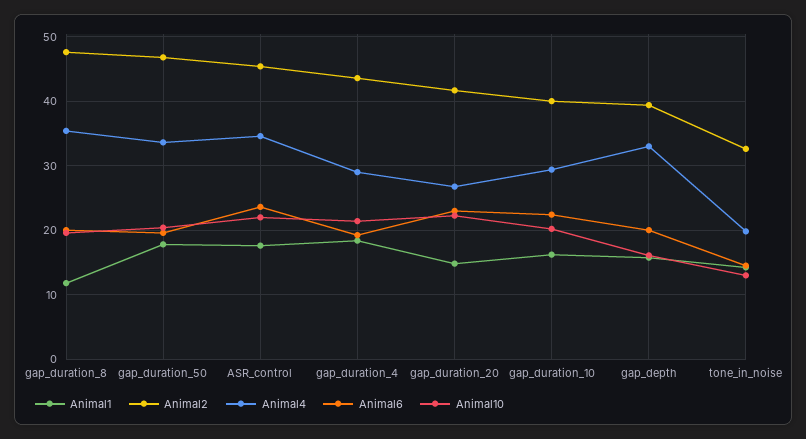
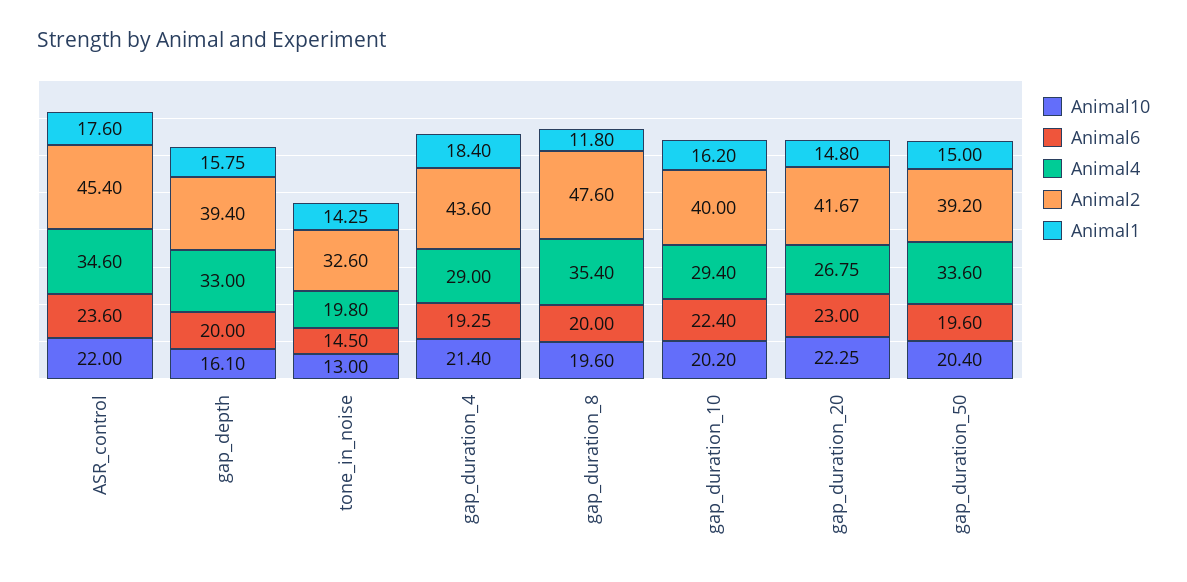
Animal1, gap_duration_50: 18 -> 15
Animal2, gap_duration_50: 47 -> 39.2

